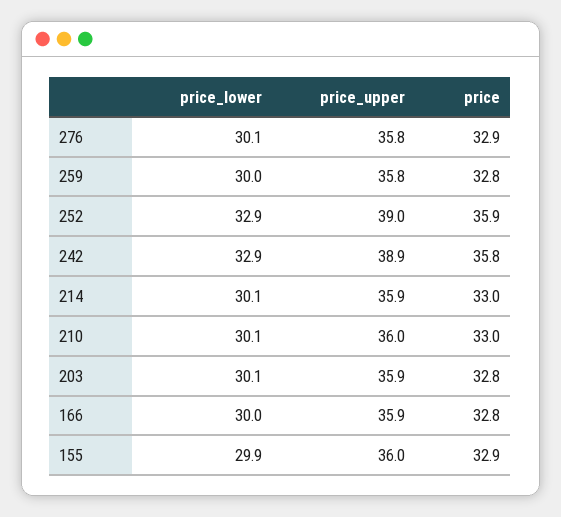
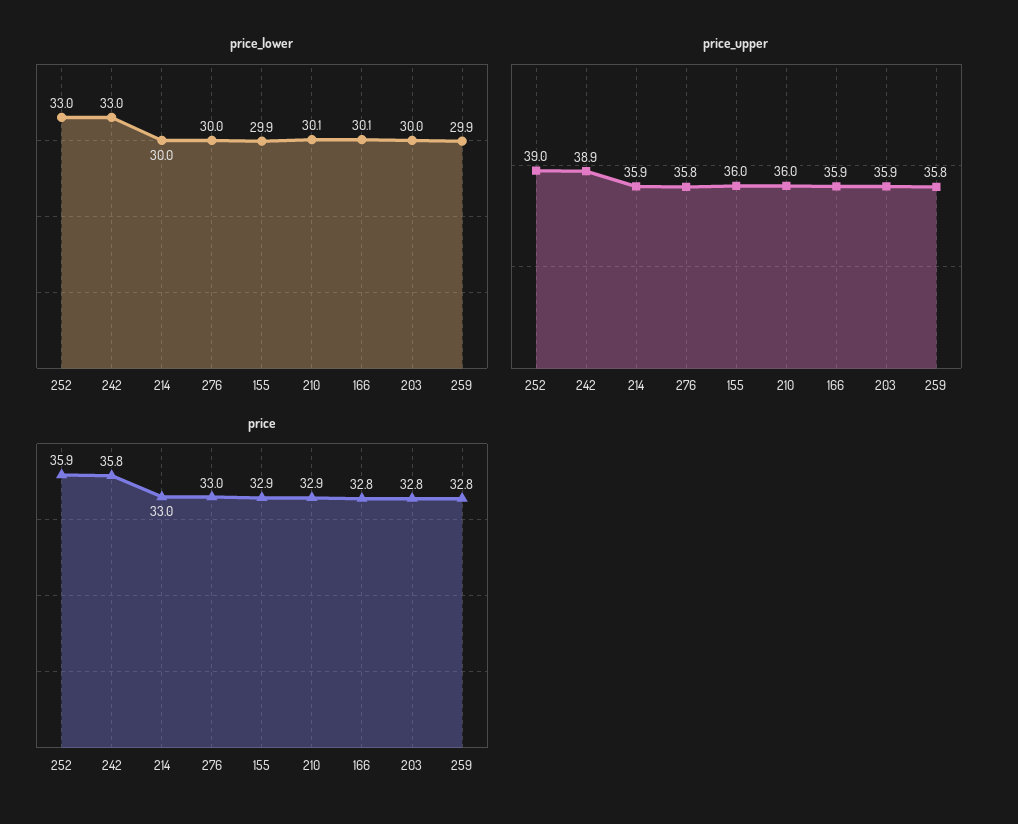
price_lower, 276: 30.1 -> 30
price, 276: 32.9 -> 33
price_lower, 259: 30 -> 29.9
price_lower, 252: 32.9 -> 33
price_lower, 242: 32.9 -> 33
price_lower, 214: 30.1 -> 30
price, 210: 33 -> 32.9
price_lower, 203: 30.1 -> 30
price_lower, 166: 30 -> 30.1

